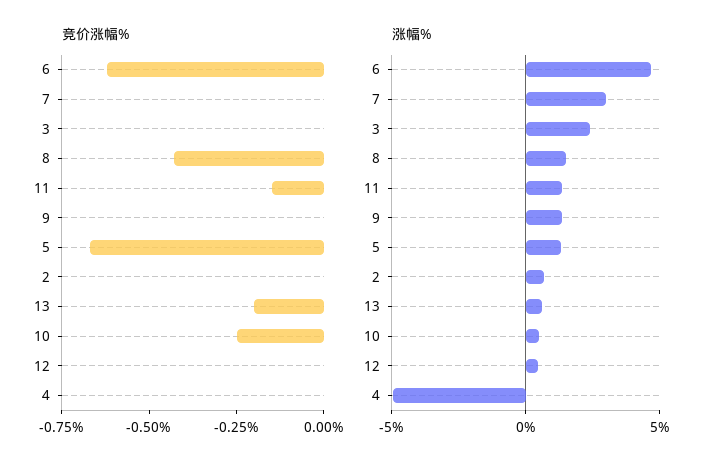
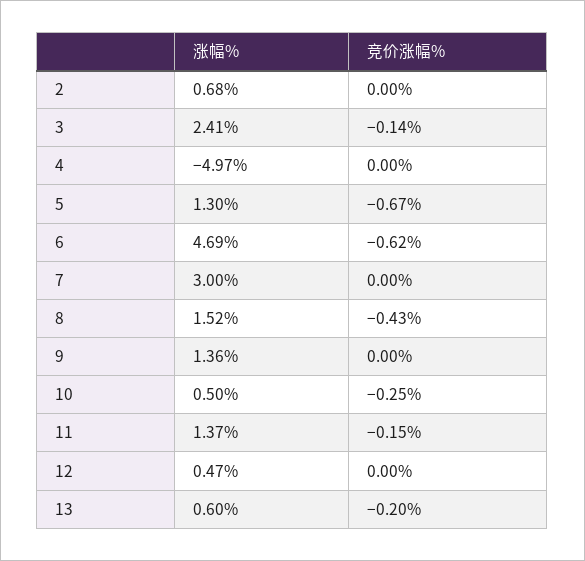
竞价涨幅%, 3: 0 -> -0.14

